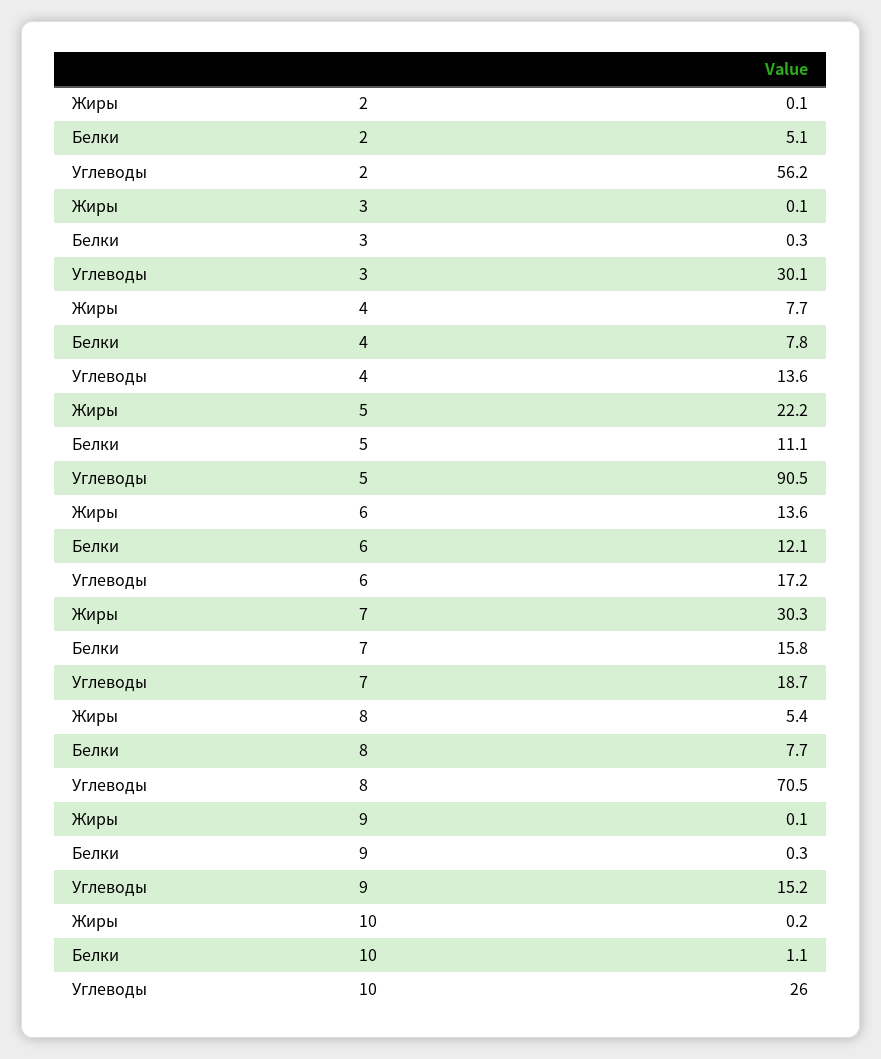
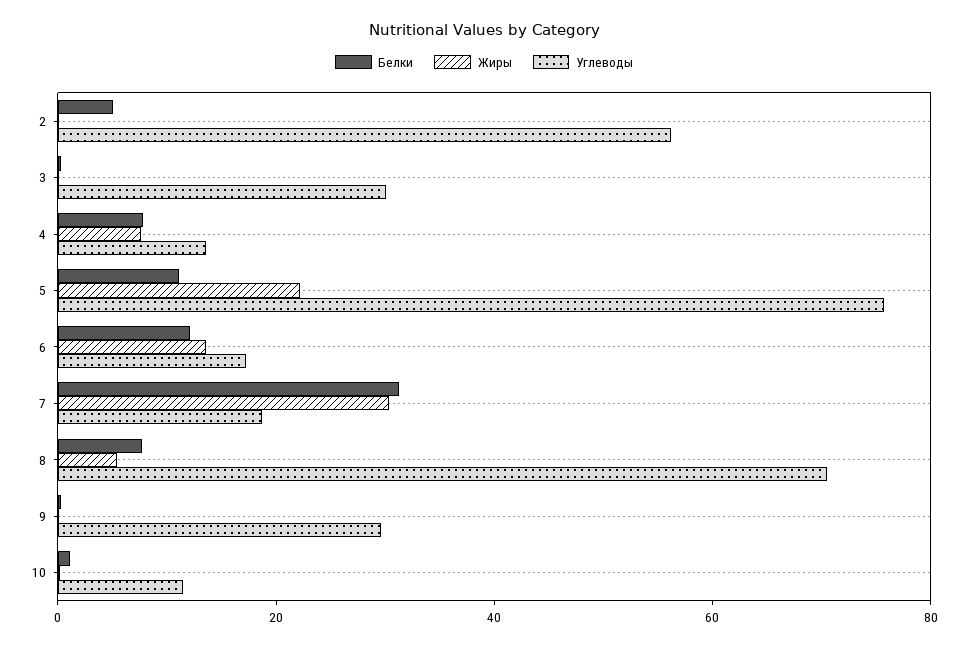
Углеводы, 5: 90.5 -> 75
Белки, 7: 15.8 -> 30
Углеводы, 9: 15.2 -> 30
Углеводы, 10: 26 -> 10

